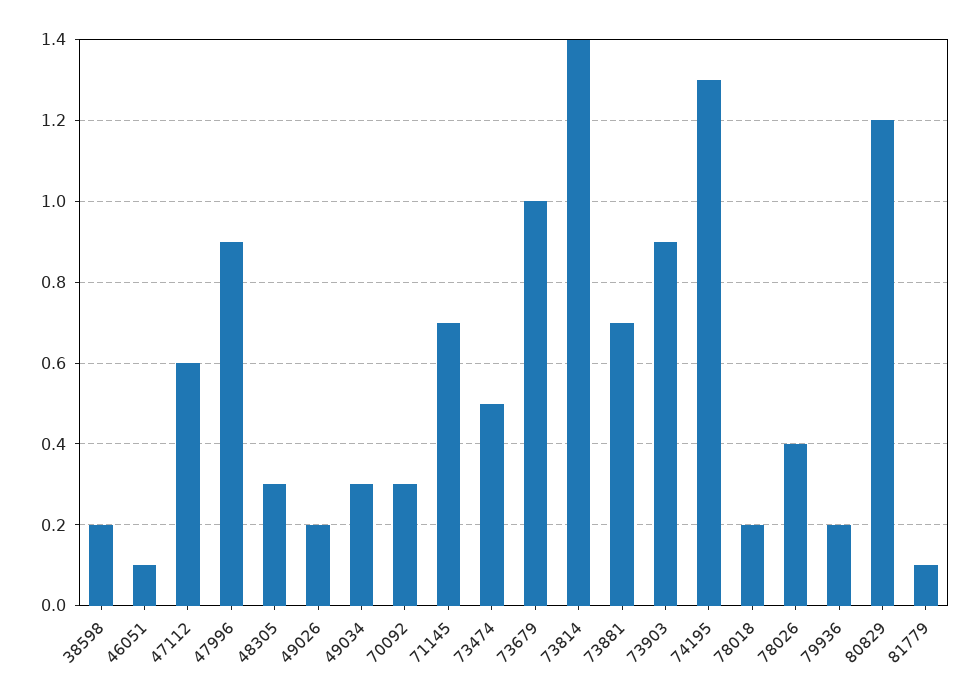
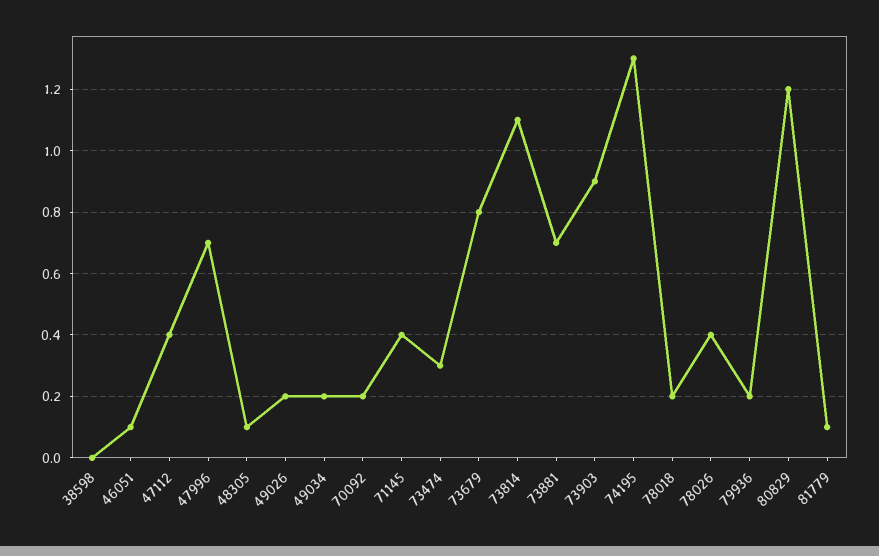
38598: 0.2 -> 0
47112: 0.6 -> 0.4
47996: 0.9 -> 0.7
48305: 0.3 -> 0.1
49034: 0.3 -> 0.2
70092: 0.3 -> 0.2
71145: 0.7 -> 0.4
73474: 0.5 -> 0.3
73679: 1 -> 0.8
73814: 1.4 -> 1.1

